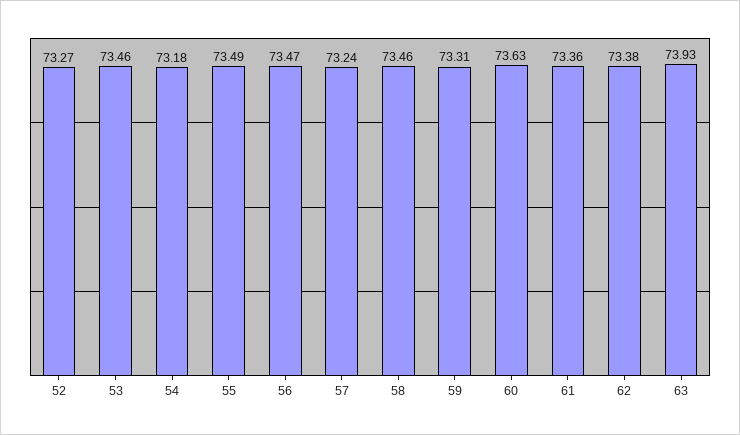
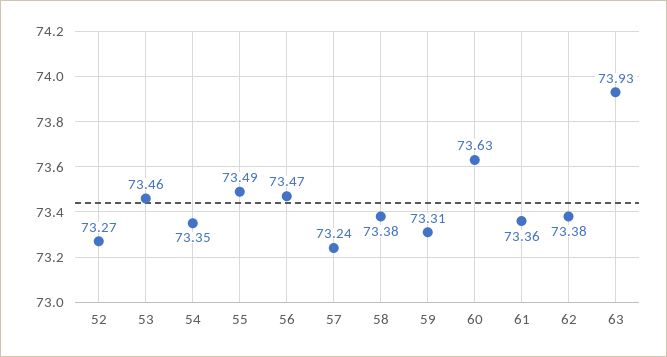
54: 73.18 -> 73.35
58: 73.46 -> 73.38

